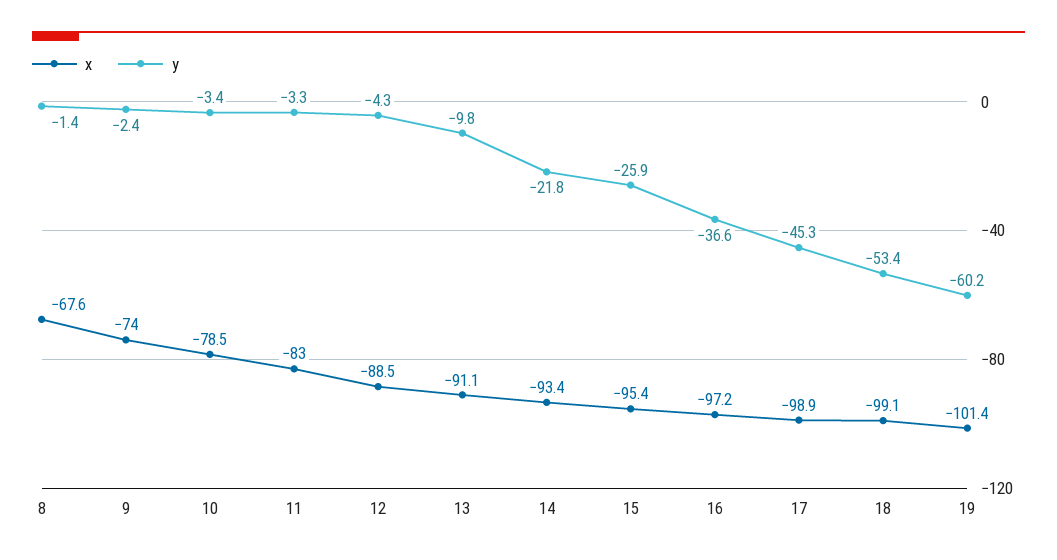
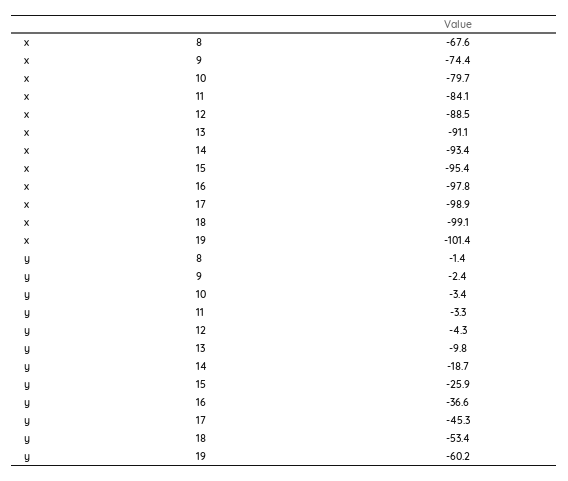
x, 9: -74 -> -74.4
x, 10: -78.5 -> -79.7
x, 11: -83 -> -84.1
y, 14: -21.8 -> -18.7
x, 16: -97.2 -> -97.8

